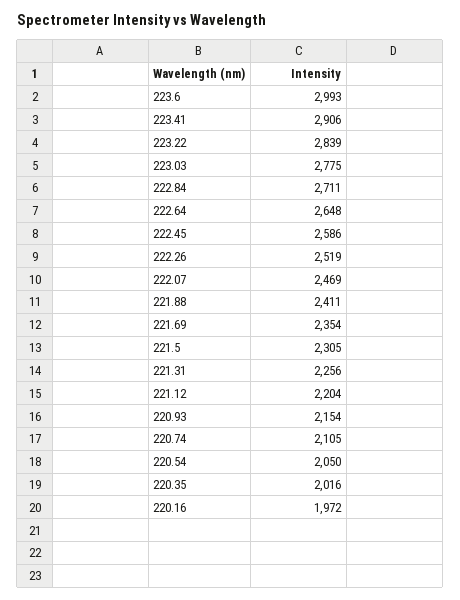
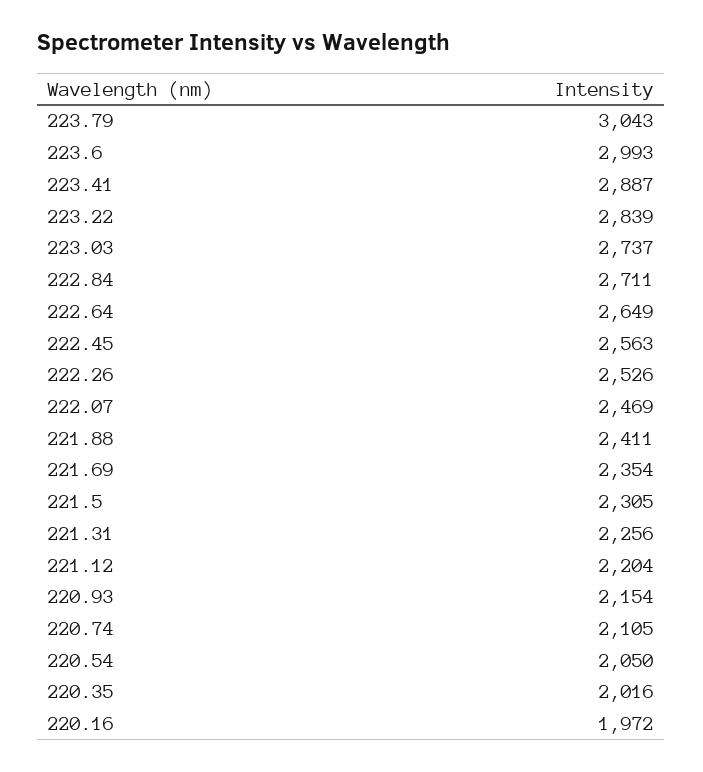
223.41: 2906 -> 2887
223.03: 2775 -> 2737
222.64: 2648 -> 2649
222.45: 2586 -> 2563
222.26: 2519 -> 2526
223.79: none -> 3043

